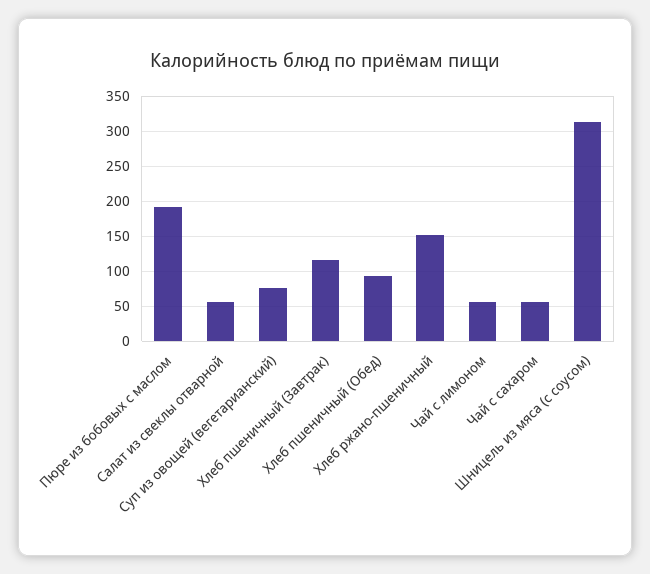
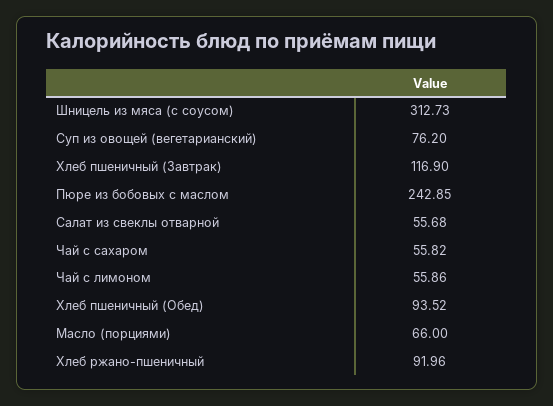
Пюре из бобовых с маслом: 190 -> 242.85
Хлеб ржано-пшеничный: 150 -> 91.96
Масло (порциями): none -> 66

